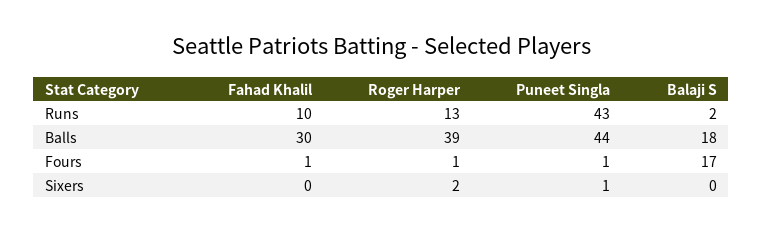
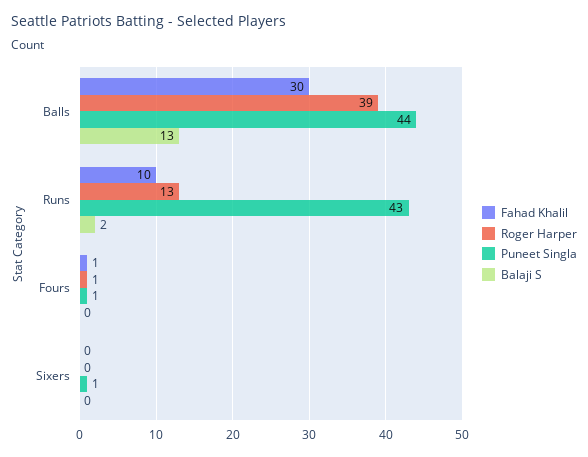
Balaji S, Balls: 18 -> 13
Balaji S, Fours: 17 -> 0
Roger Harper, Sixers: 2 -> 0

